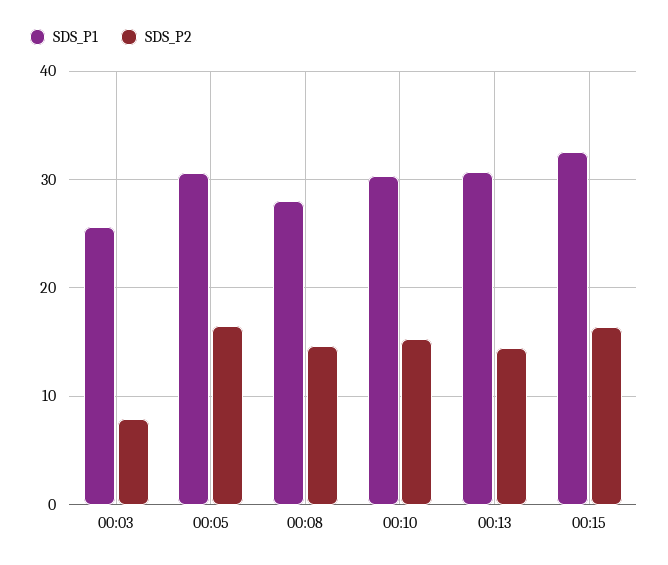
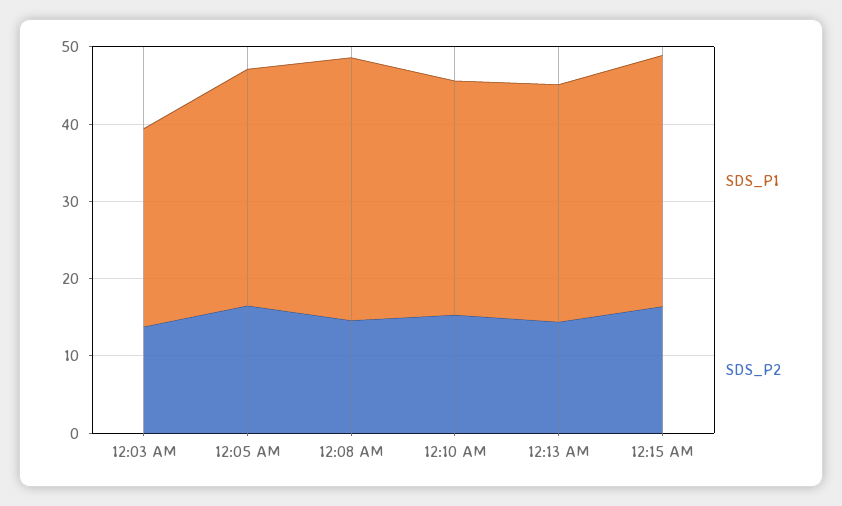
SDS_P2, 00:03: 8 -> 14
SDS_P1, 00:08: 28 -> 34

